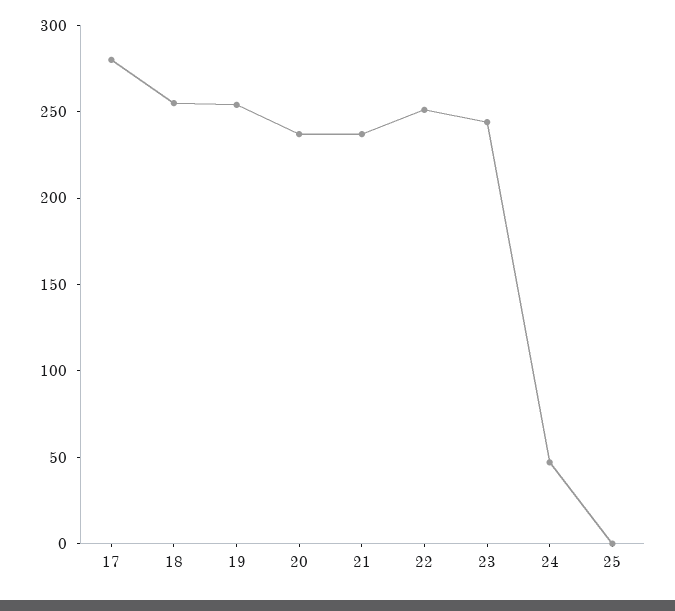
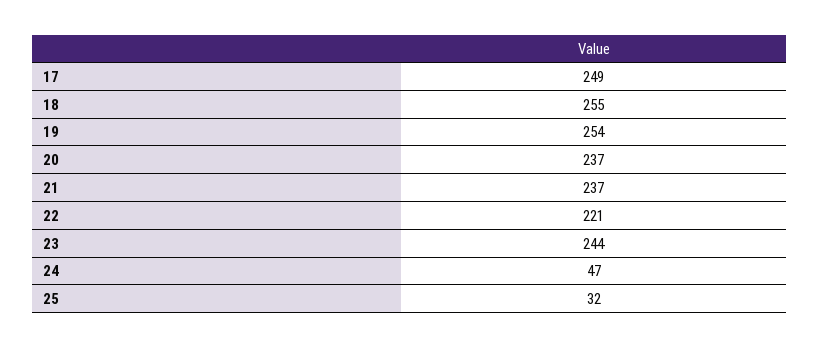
17: 280 -> 249
22: 250 -> 221
25: 0 -> 32

